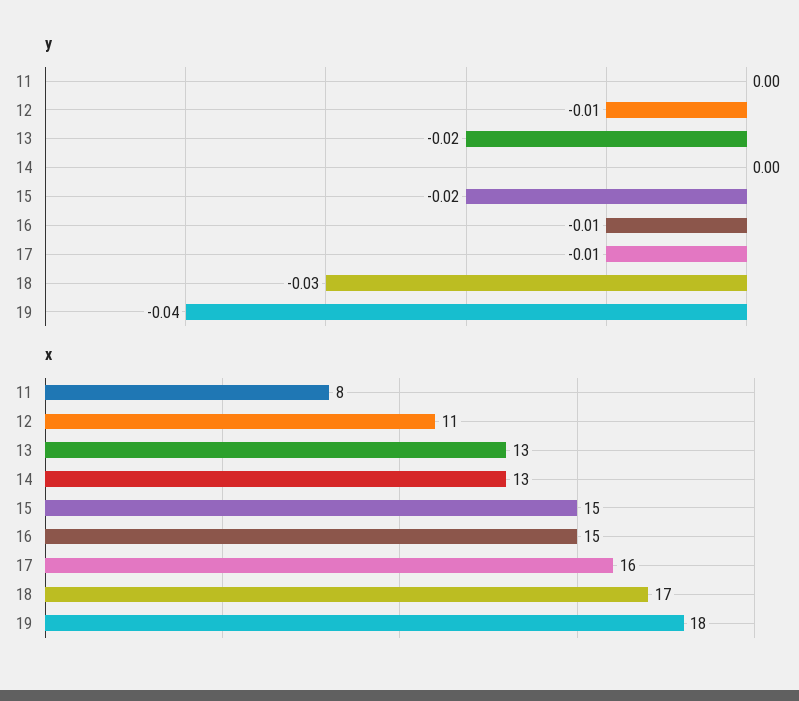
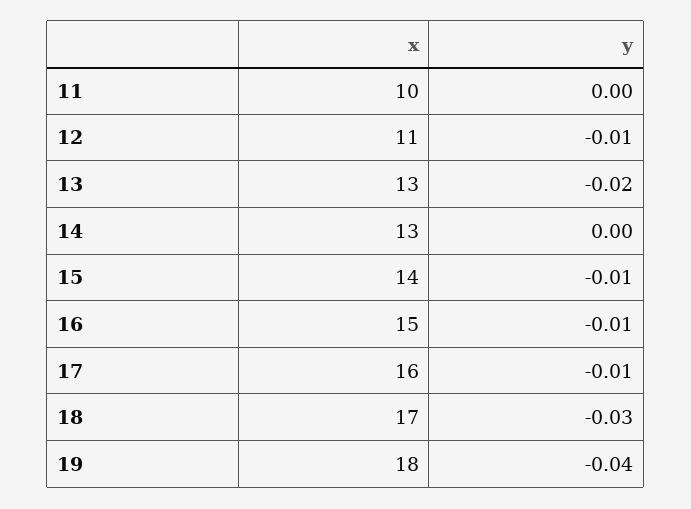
y, 15: -0.02 -> -0.01
x, 11: 8 -> 10
x, 15: 15 -> 14

